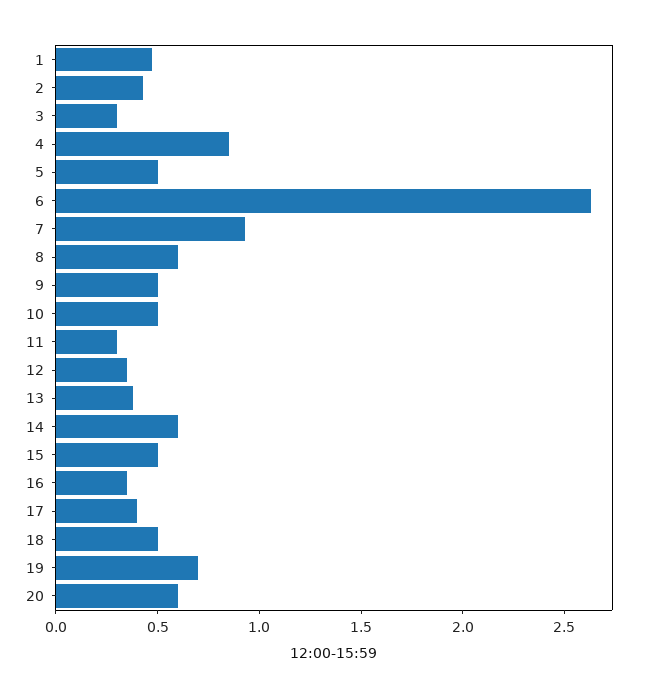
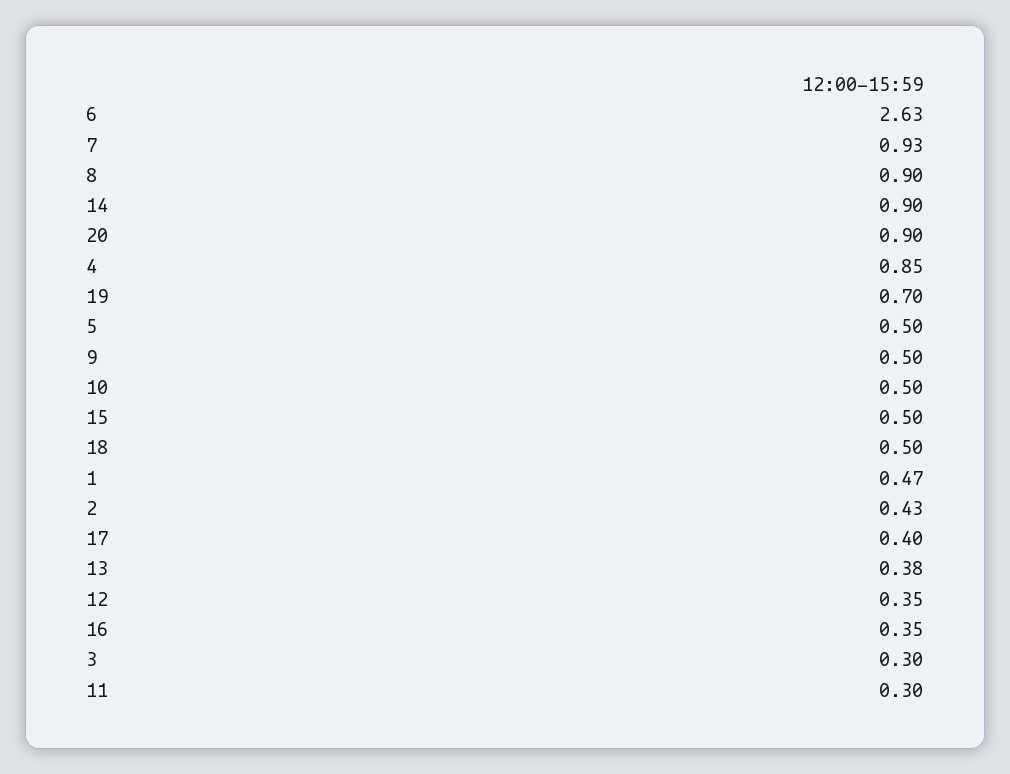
8: 0.6 -> 0.9
14: 0.6 -> 0.9
20: 0.6 -> 0.9

